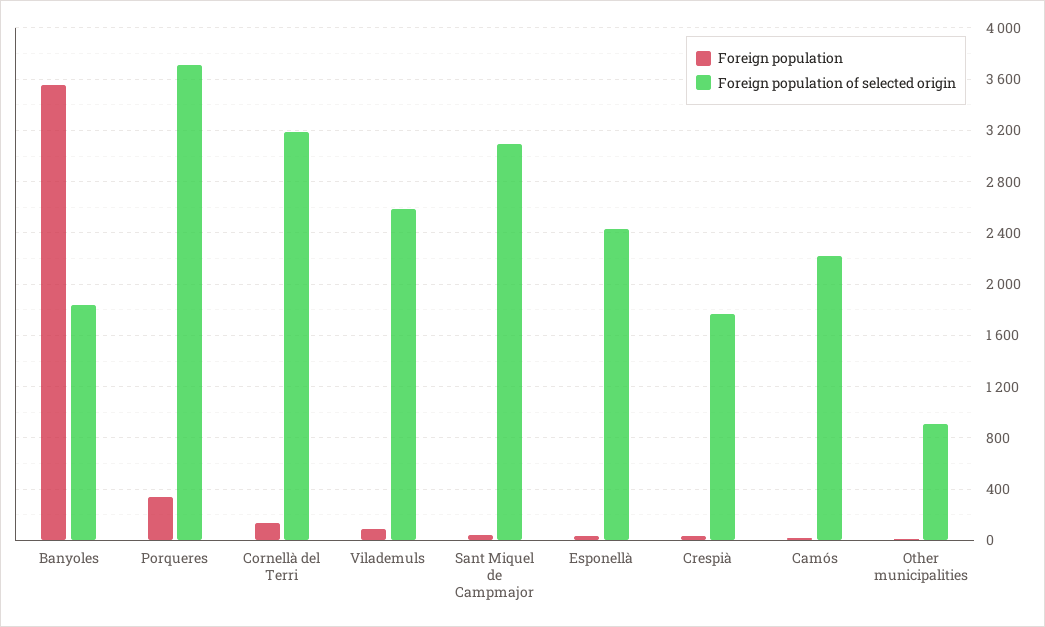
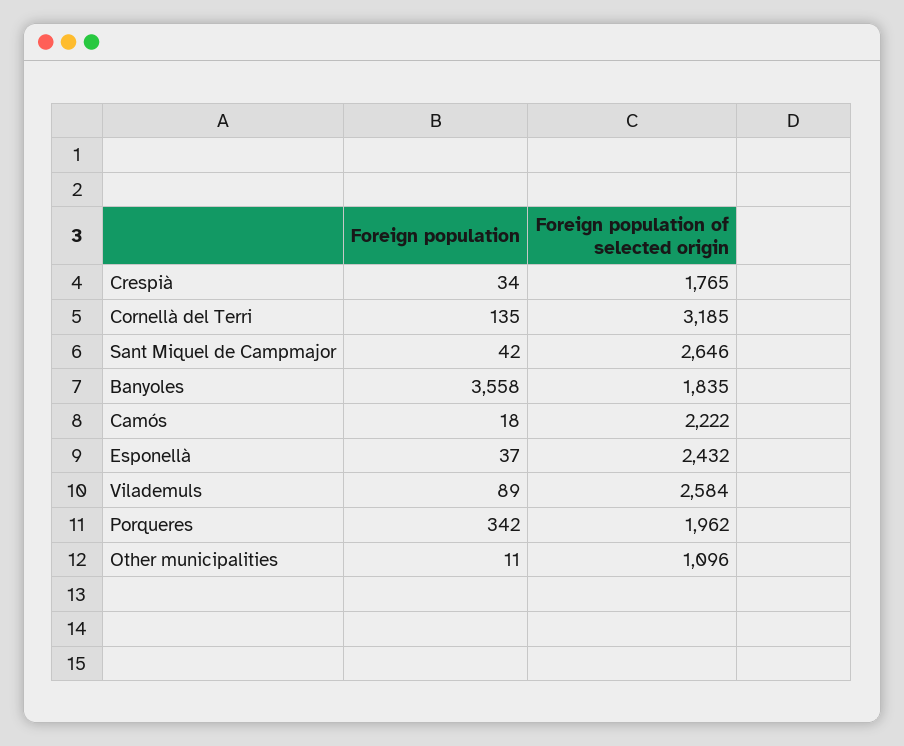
Foreign population of selected origin, Porqueres: 3700 -> 1962
Foreign population of selected origin, Sant Miquel de Campmajor: 3100 -> 2646
Foreign population of selected origin, Other municipalities: 900 -> 1096

